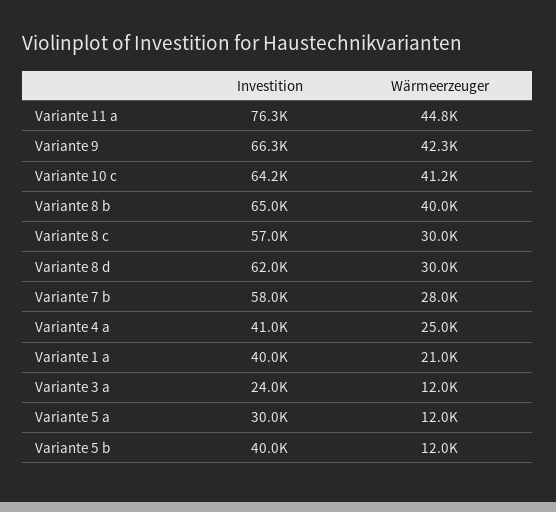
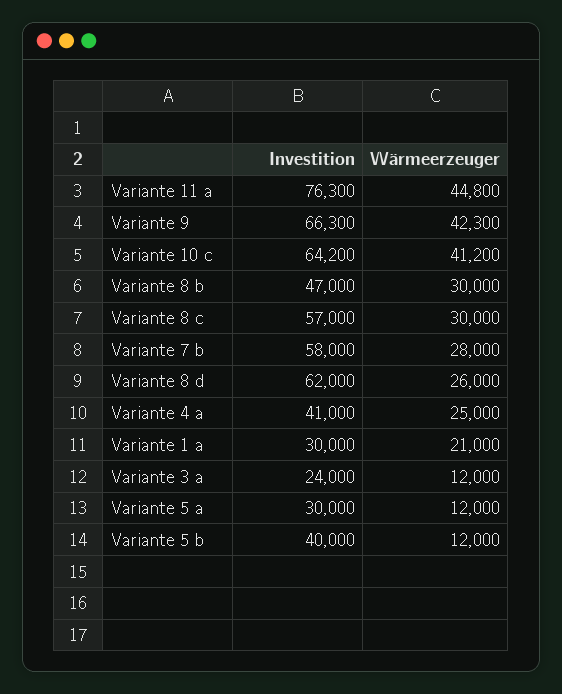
Investition, Variante 8 b: 65000 -> 47000
Wärmeerzeuger, Variante 8 b: 40000 -> 30000
Wärmeerzeuger, Variante 8 d: 30000 -> 26000
Investition, Variante 1 a: 40000 -> 30000

